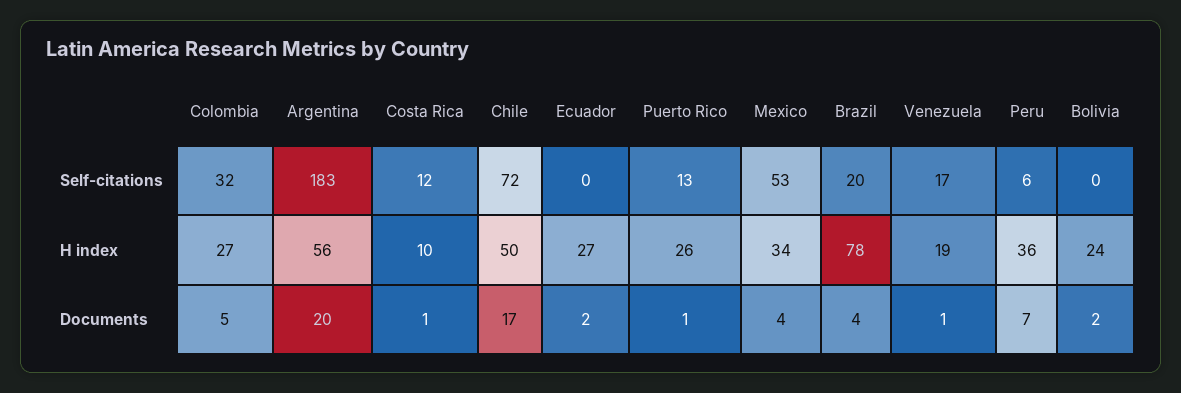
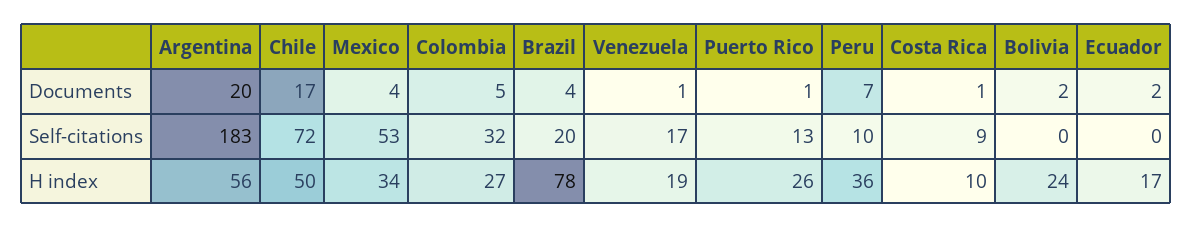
Costa Rica, Self-citations: 12 -> 9
Peru, Self-citations: 6 -> 10
Ecuador, H index: 27 -> 17

